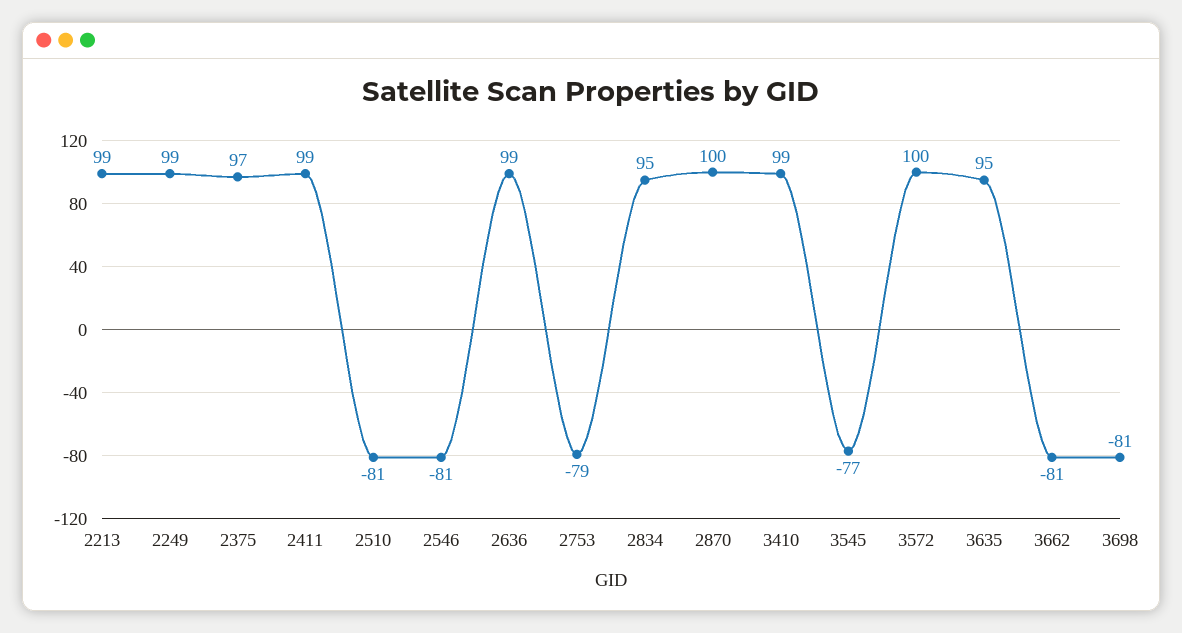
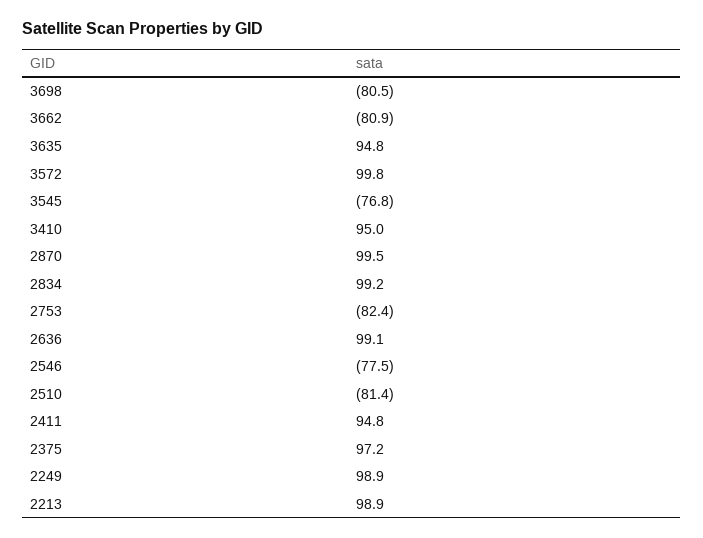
2411: 99 -> 94.8
2546: -81 -> -77.5
2753: -79 -> -82.4
2834: 95 -> 99.2
3410: 99 -> 95

